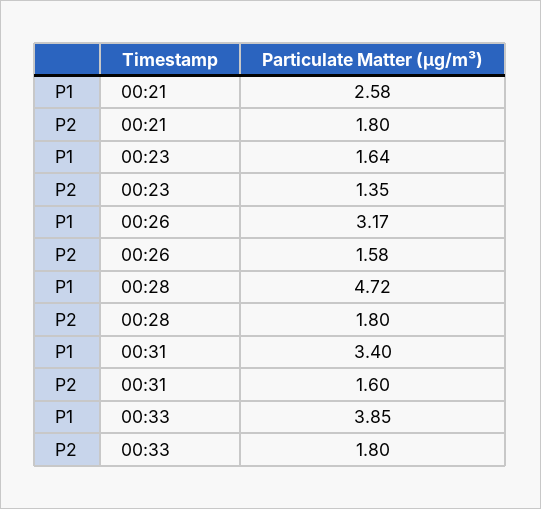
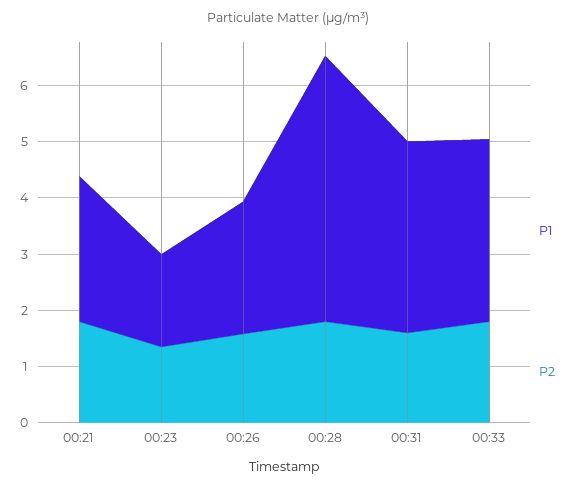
P1, 00:26: 3.17 -> 2.4
P1, 00:33: 3.85 -> 3.2

